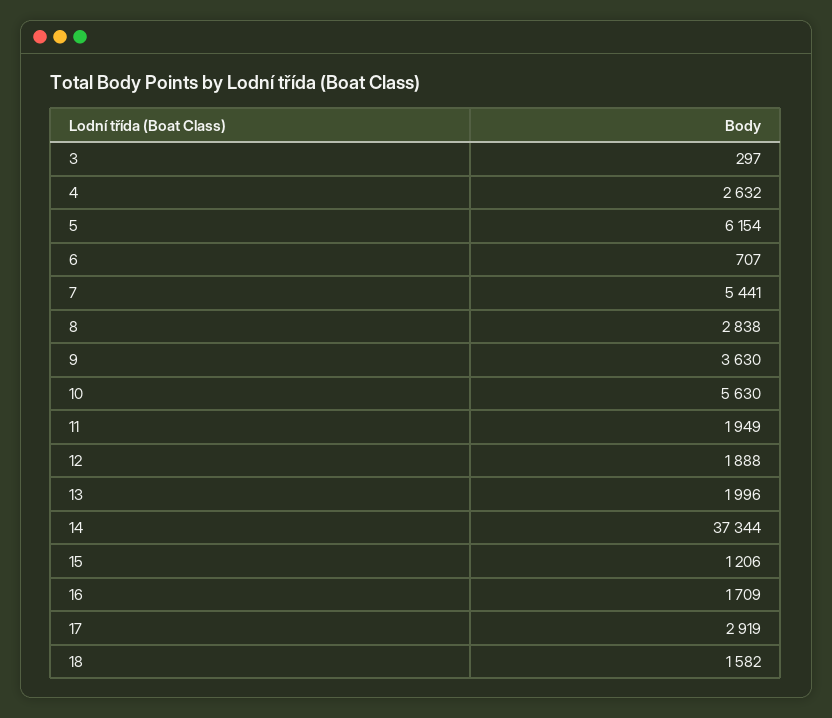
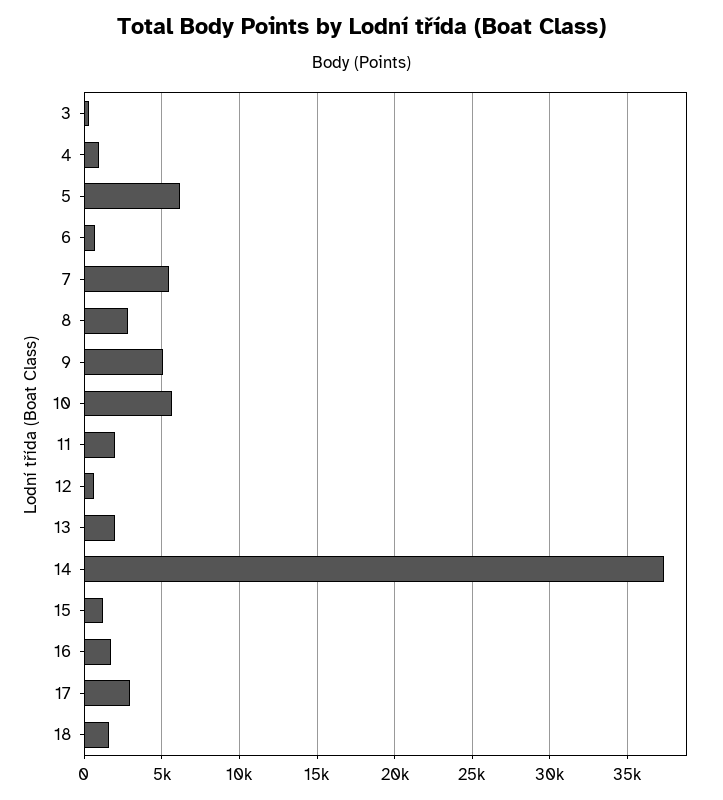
4: 2632 -> 1000
9: 3630 -> 5000
12: 1888 -> 500

